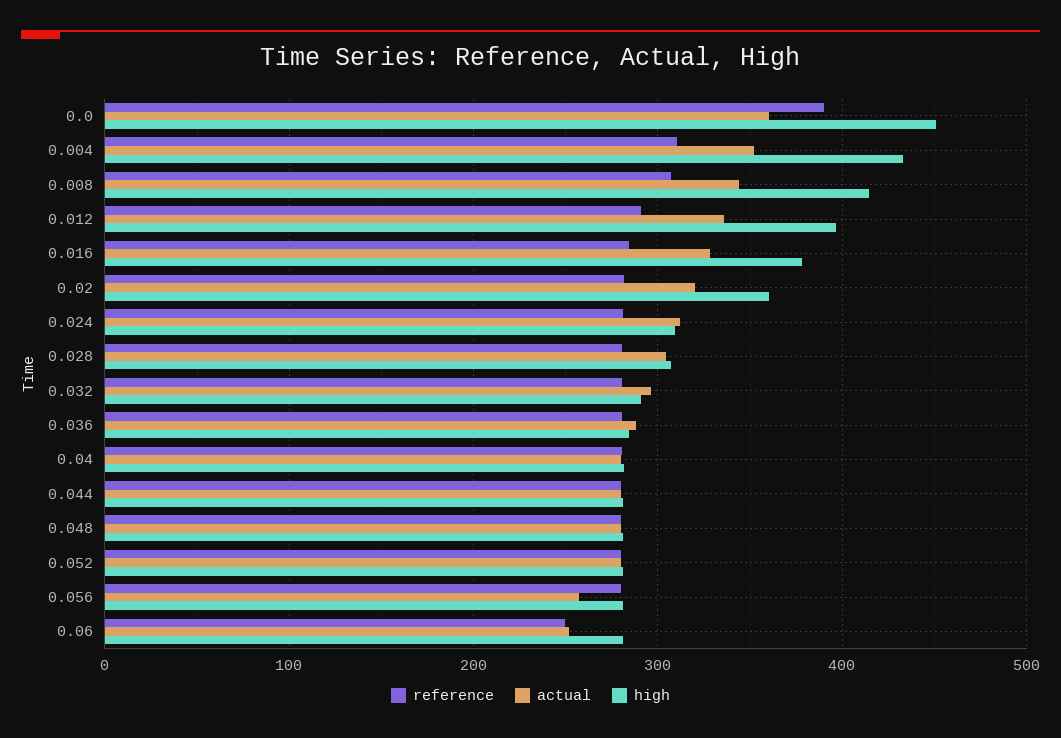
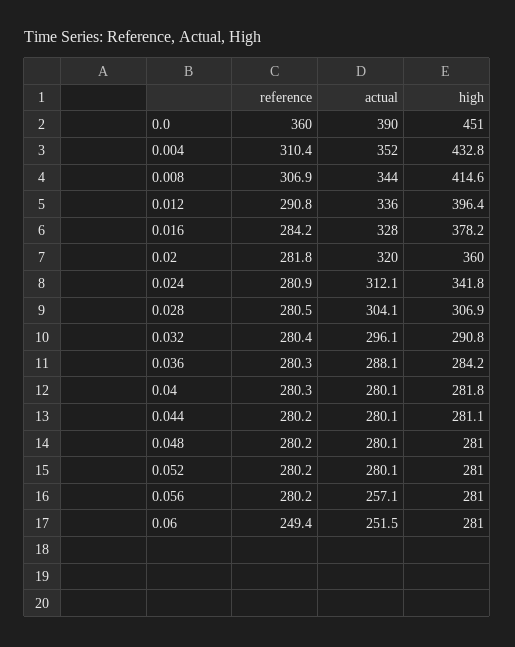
reference, 0.0: 390 -> 360
actual, 0.0: 360 -> 390
high, 0.024: 310 -> 341.8

